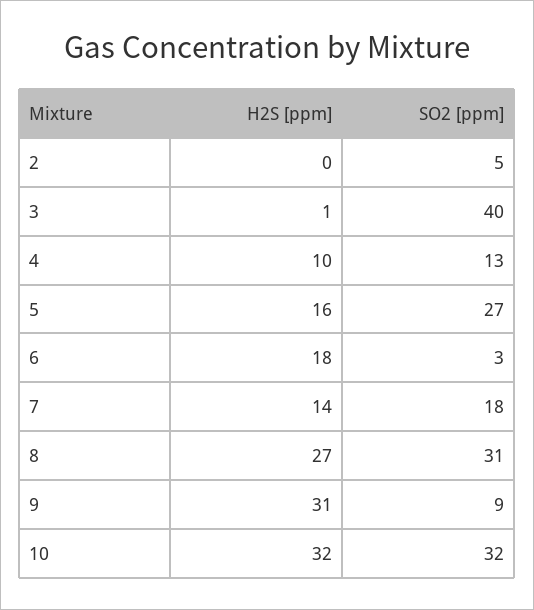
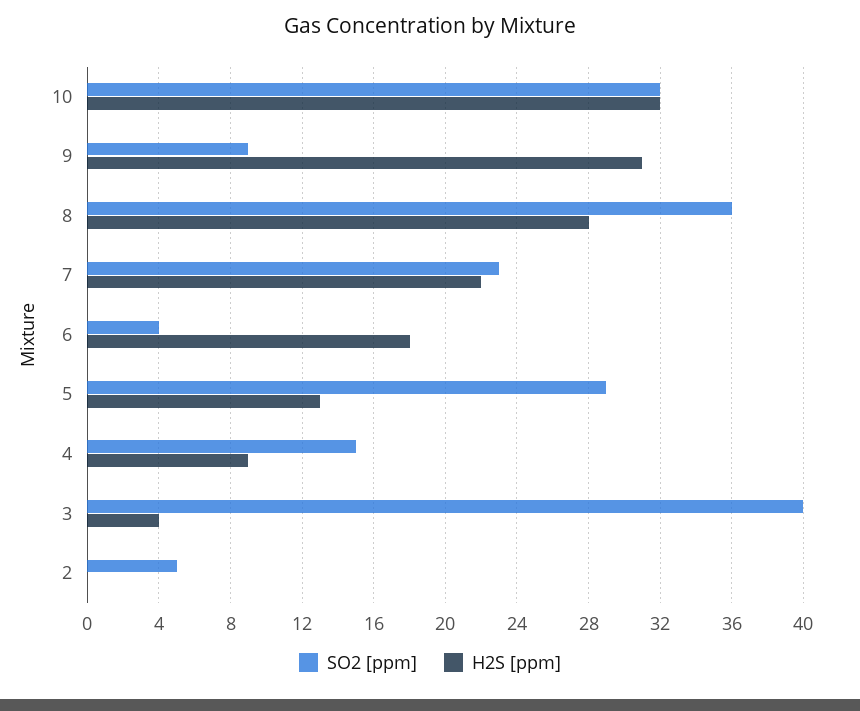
H2S [ppm], 3: 1 -> 4
H2S [ppm], 4: 10 -> 9
SO2 [ppm], 4: 13 -> 15
H2S [ppm], 5: 16 -> 13
SO2 [ppm], 5: 27 -> 29
SO2 [ppm], 6: 3 -> 4
H2S [ppm], 7: 14 -> 22
SO2 [ppm], 7: 18 -> 23
H2S [ppm], 8: 27 -> 28
SO2 [ppm], 8: 31 -> 36

